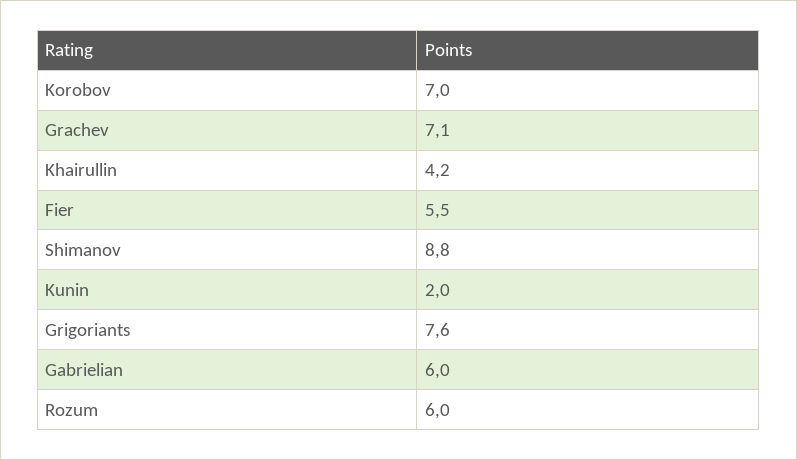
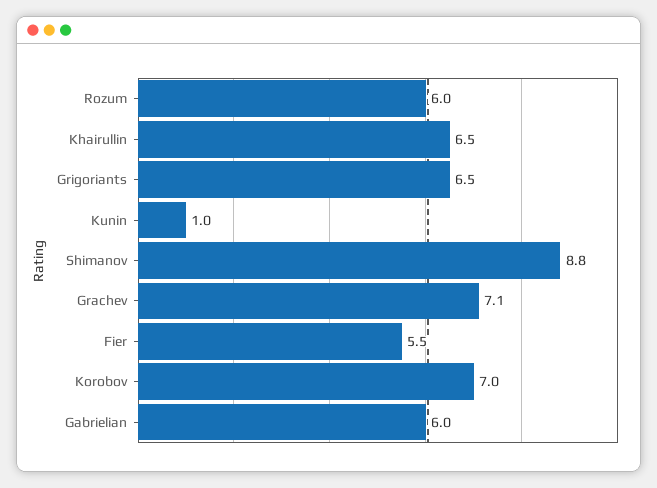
Khairullin: 4.2 -> 6.5
Kunin: 2 -> 1
Grigoriants: 7.6 -> 6.5

